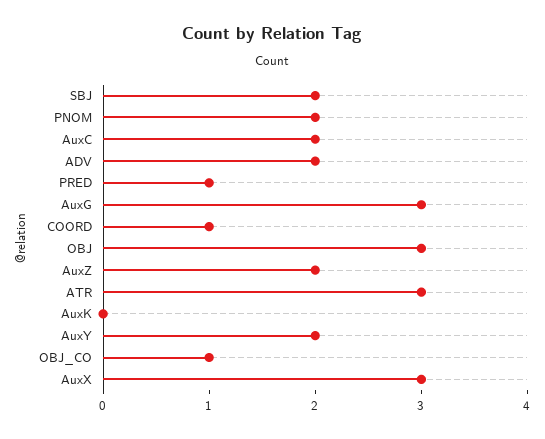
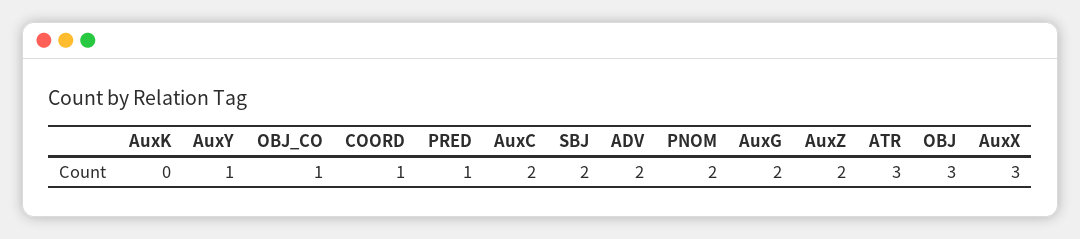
AuxG: 3 -> 2
AuxY: 2 -> 1

